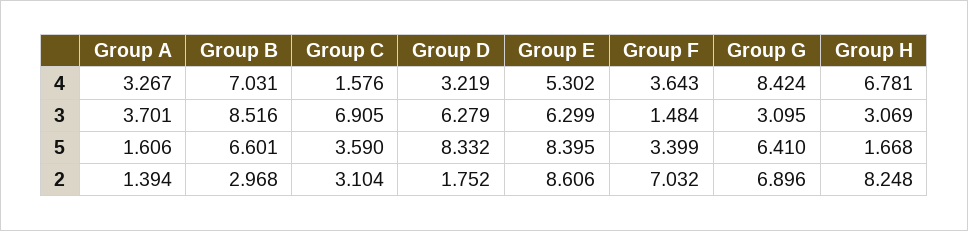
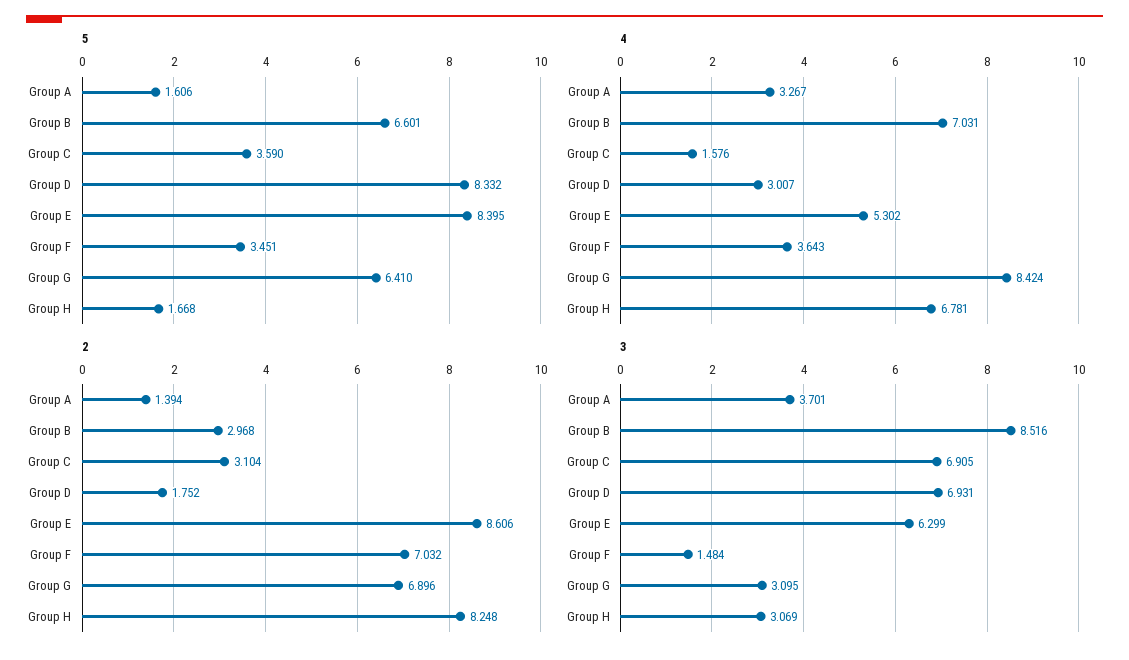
4, Group D: 3.219 -> 3.007
3, Group D: 6.279 -> 6.931
5, Group F: 3.399 -> 3.451

